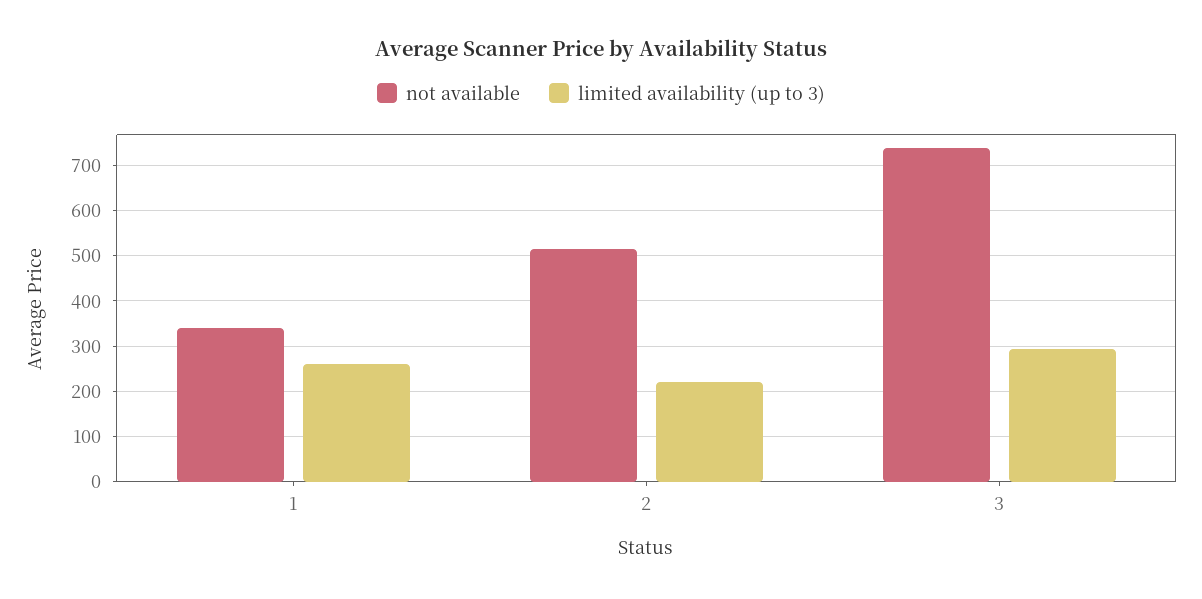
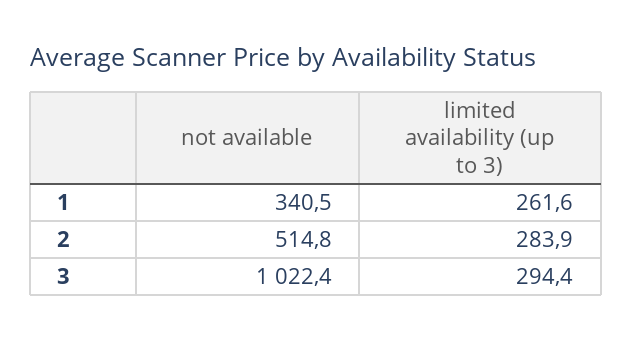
limited availability (up to 3), 2: 220 -> 283.9
not available, 3: 740 -> 1022.4

